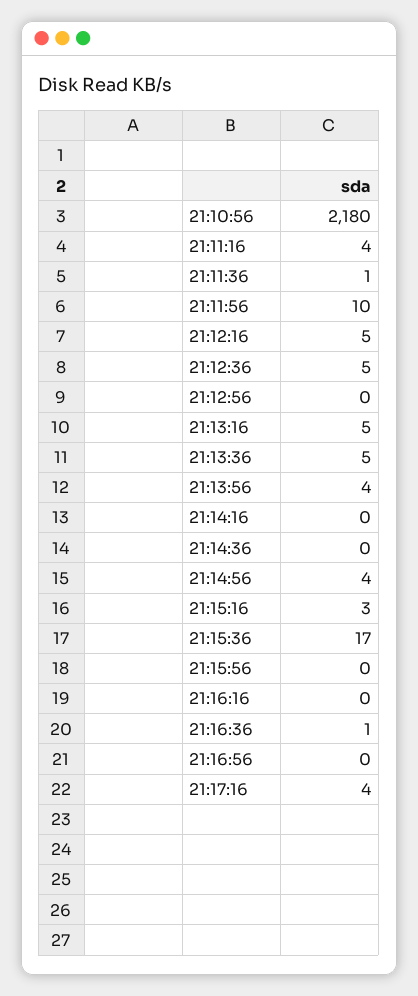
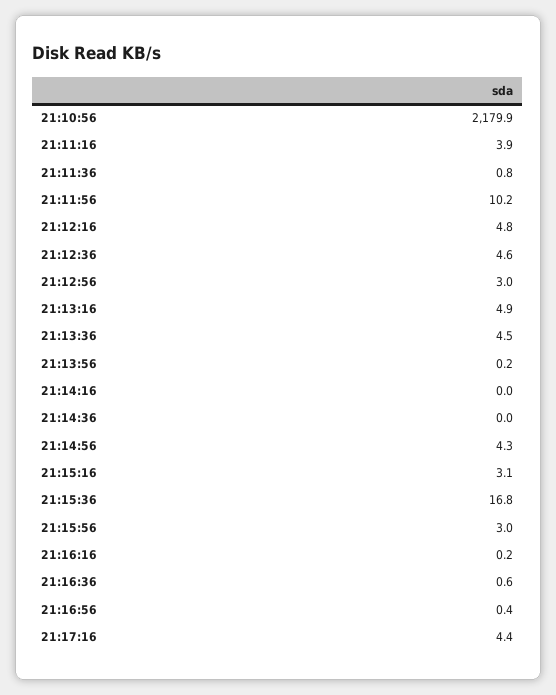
21:12:56: 0 -> 3
21:13:56: 4 -> 0.2
21:15:56: 0 -> 3

